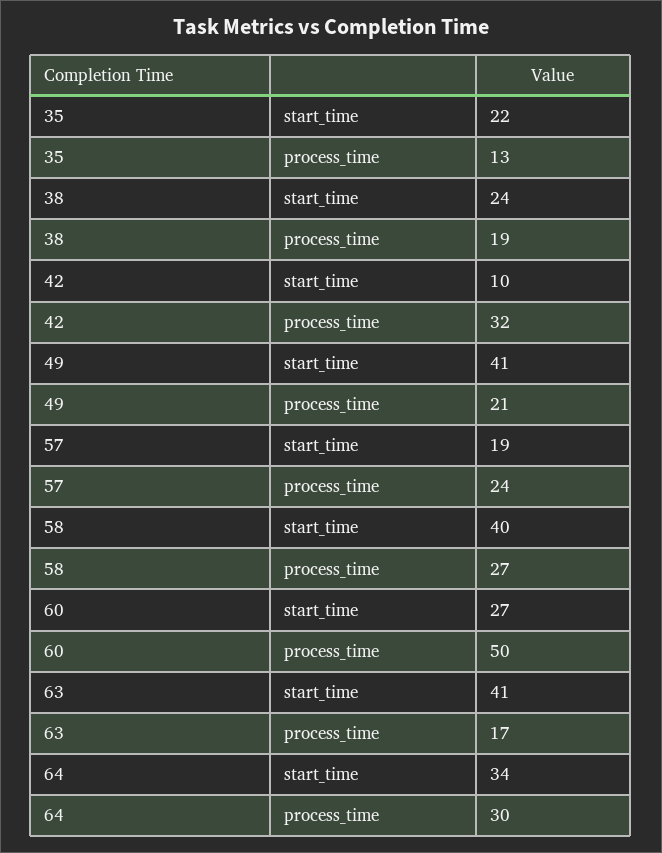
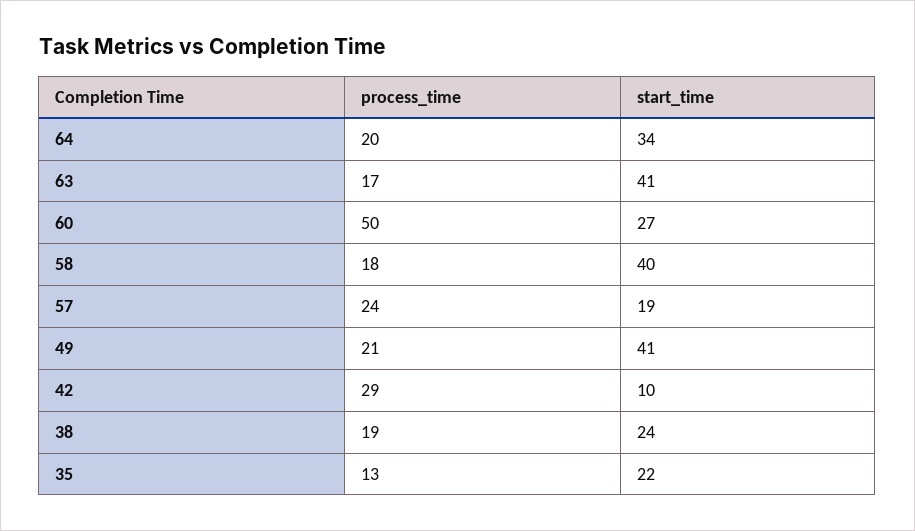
42, process_time: 32 -> 29
58, process_time: 27 -> 18
64, process_time: 30 -> 20

